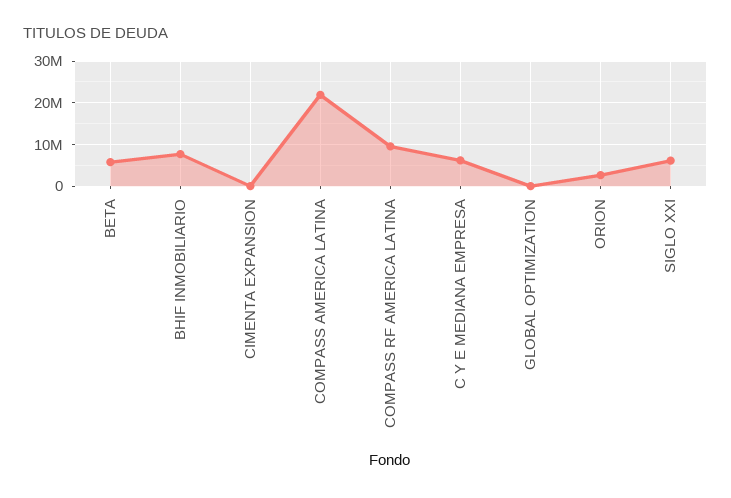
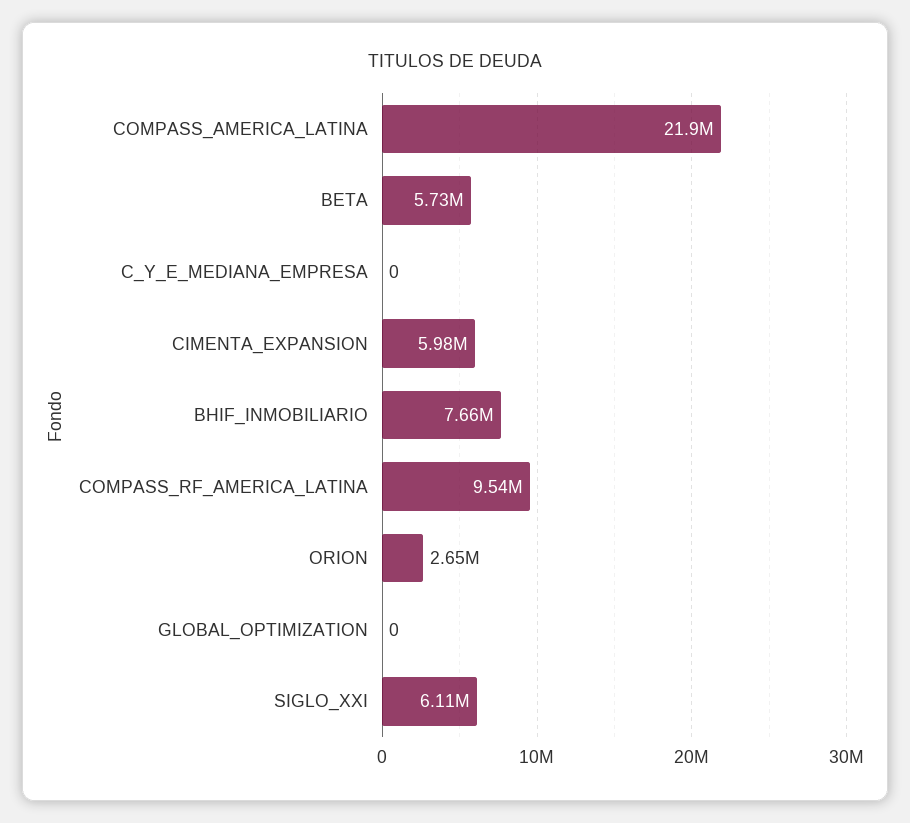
CIMENTA EXPANSION: 0 -> 5980000
C Y E MEDIANA EMPRESA: 6000000 -> 0

